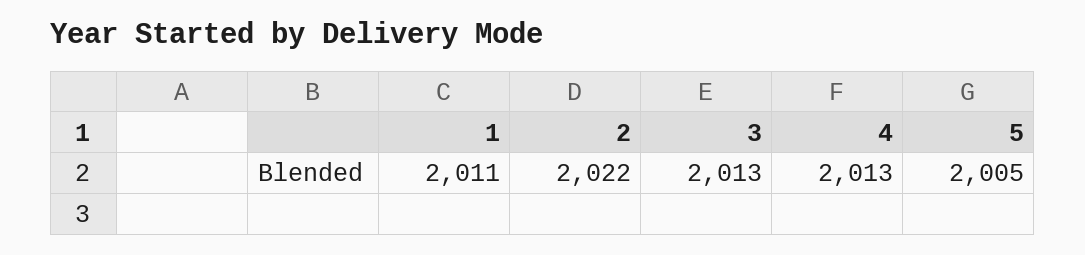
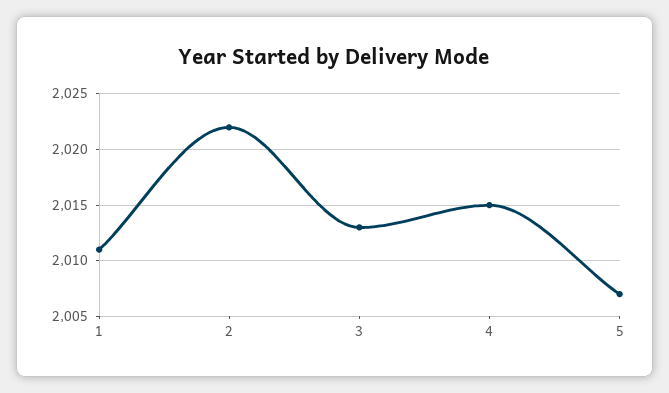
4: 2013 -> 2015
5: 2005 -> 2007

